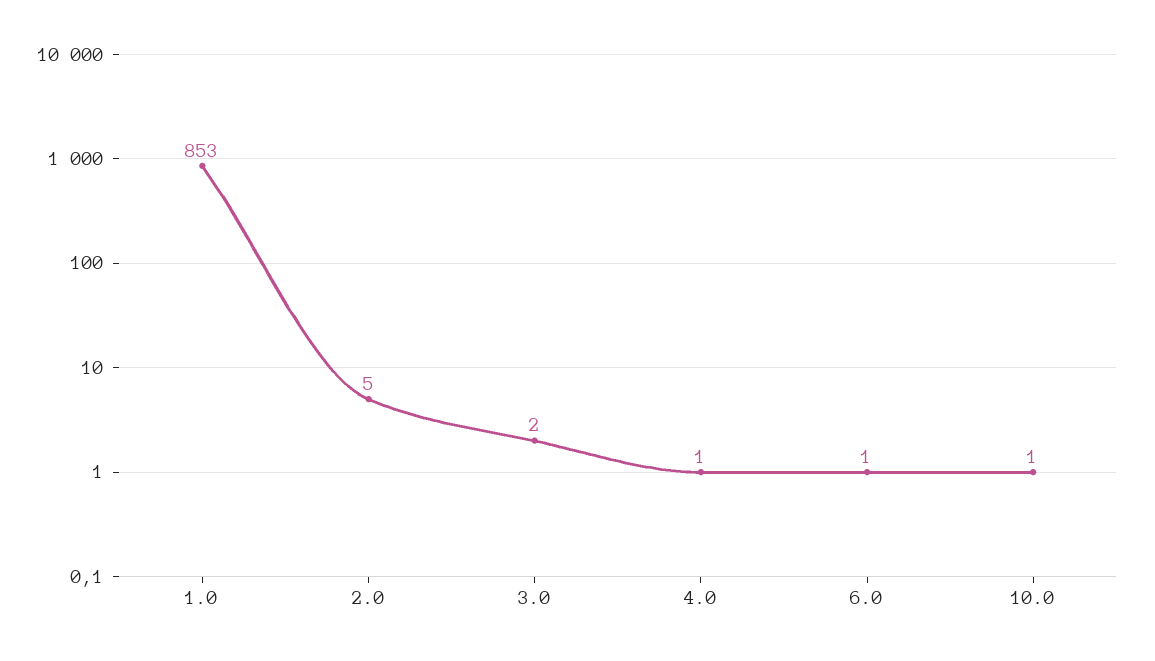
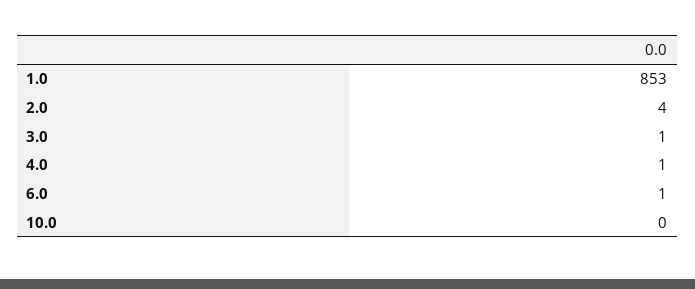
2.0: 5 -> 4
3.0: 2 -> 1
10.0: 1 -> 0

